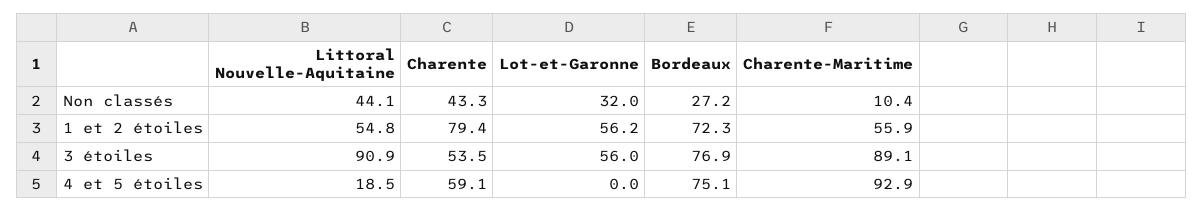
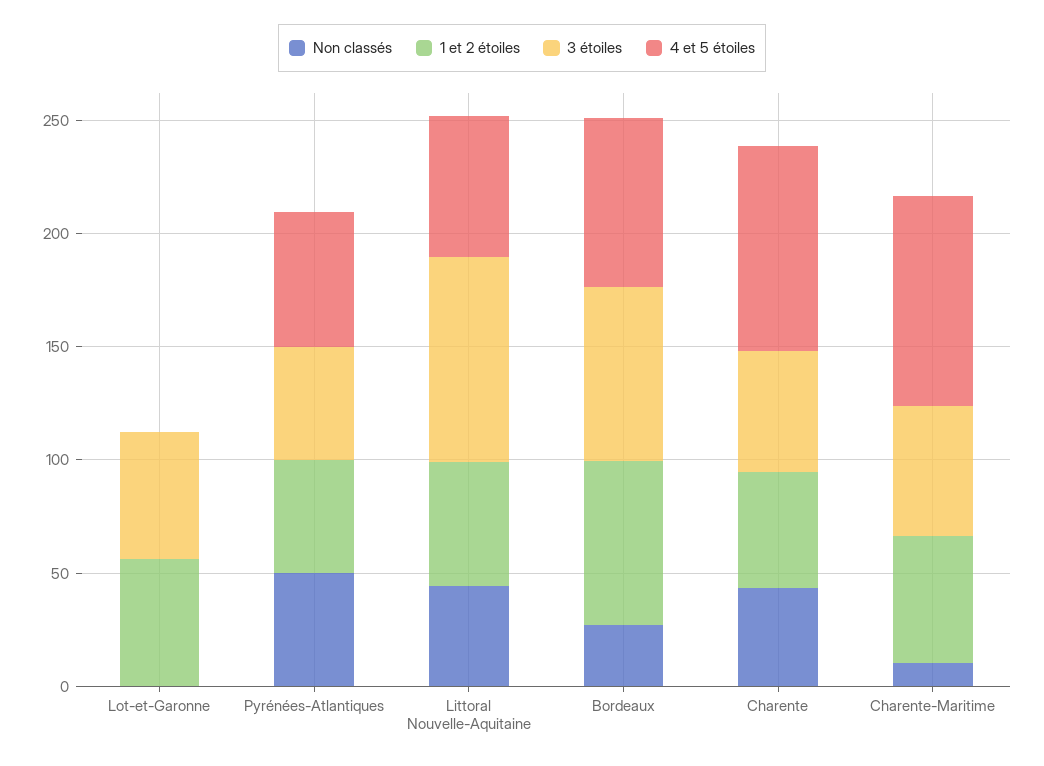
Non classés, Lot-et-Garonne: 32 -> 0
1 et 2 étoiles, Charente: 79.4 -> 50
3 étoiles, Charente-Maritime: 89.1 -> 60
4 et 5 étoiles, Littoral Nouvelle-Aquitaine: 18.5 -> 60
4 et 5 étoiles, Charente: 59.1 -> 90
Non classés, Pyrénées-Atlantiques: none -> 50
1 et 2 étoiles, Pyrénées-Atlantiques: none -> 50
3 étoiles, Pyrénées-Atlantiques: none -> 50
4 et 5 étoiles, Pyrénées-Atlantiques: none -> 60

